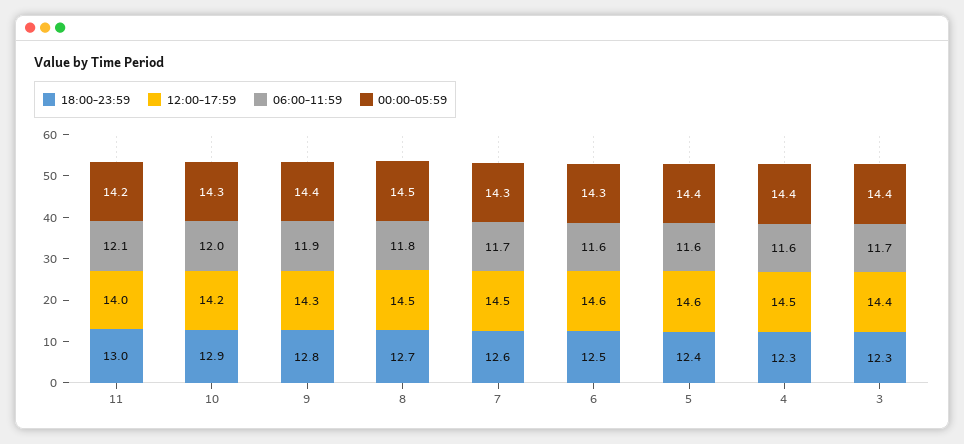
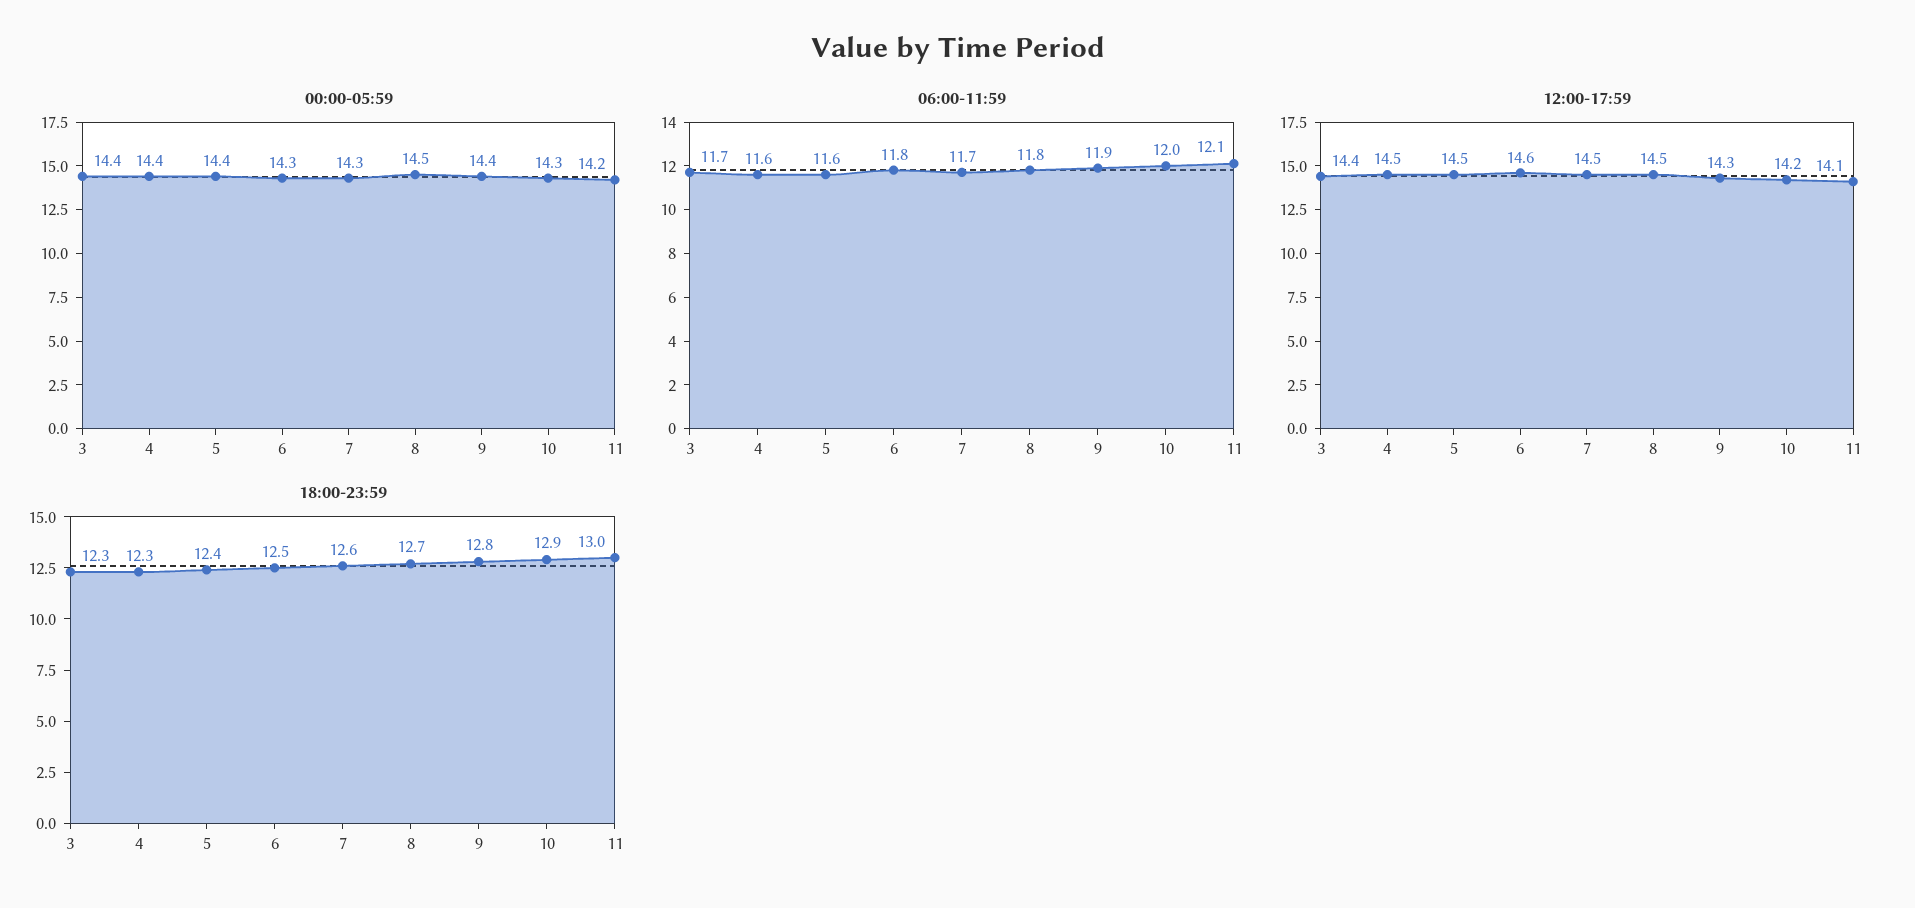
12:00-17:59, 11: 14 -> 14.1
06:00-11:59, 6: 11.6 -> 11.8
12:00-17:59, 5: 14.6 -> 14.5

